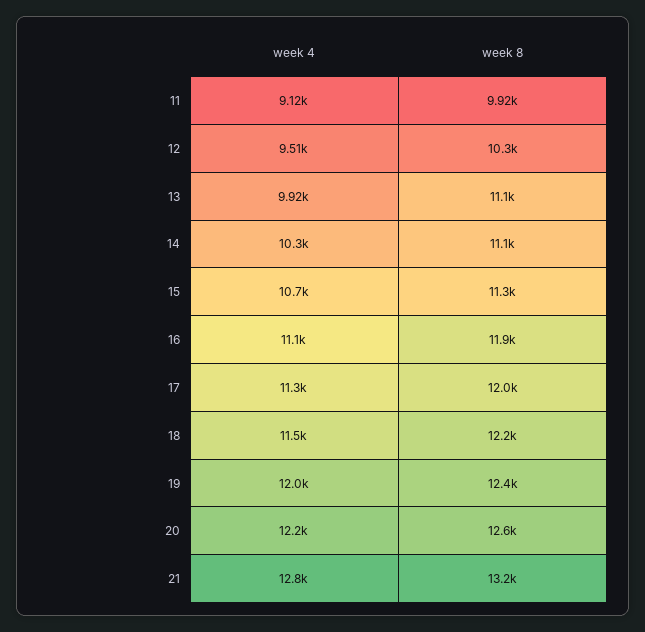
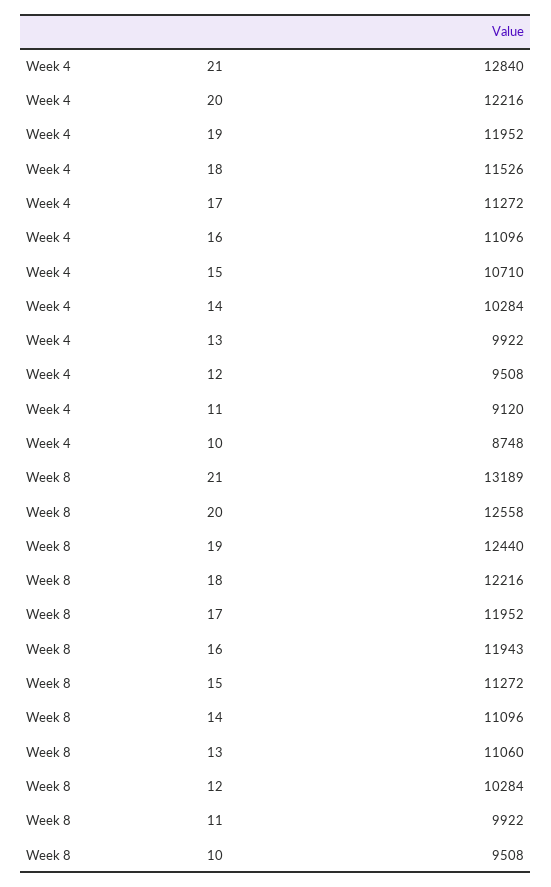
week 4, 10: none -> 8748
week 8, 10: none -> 9508

